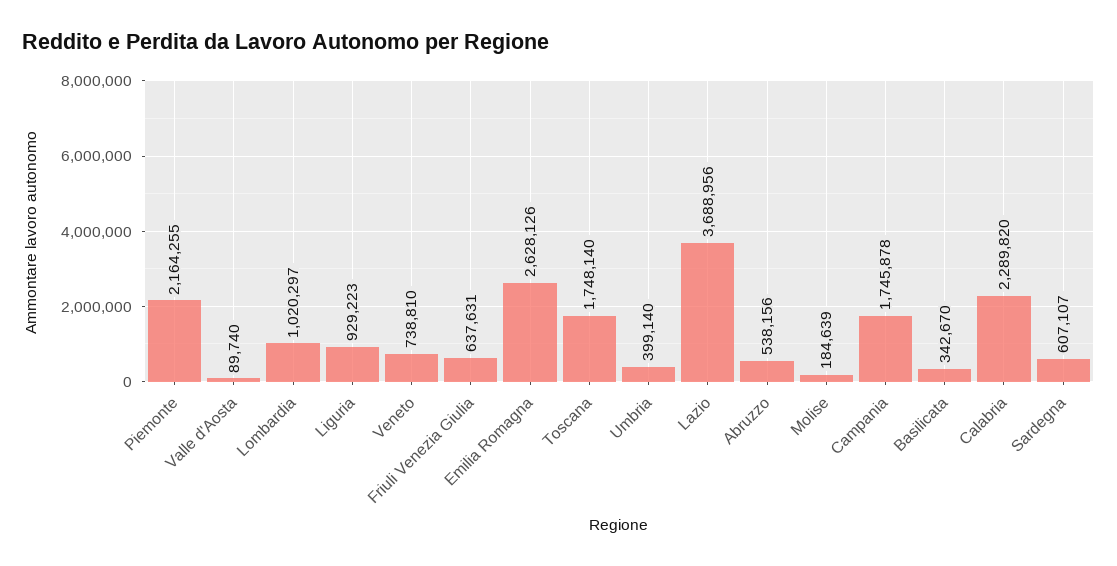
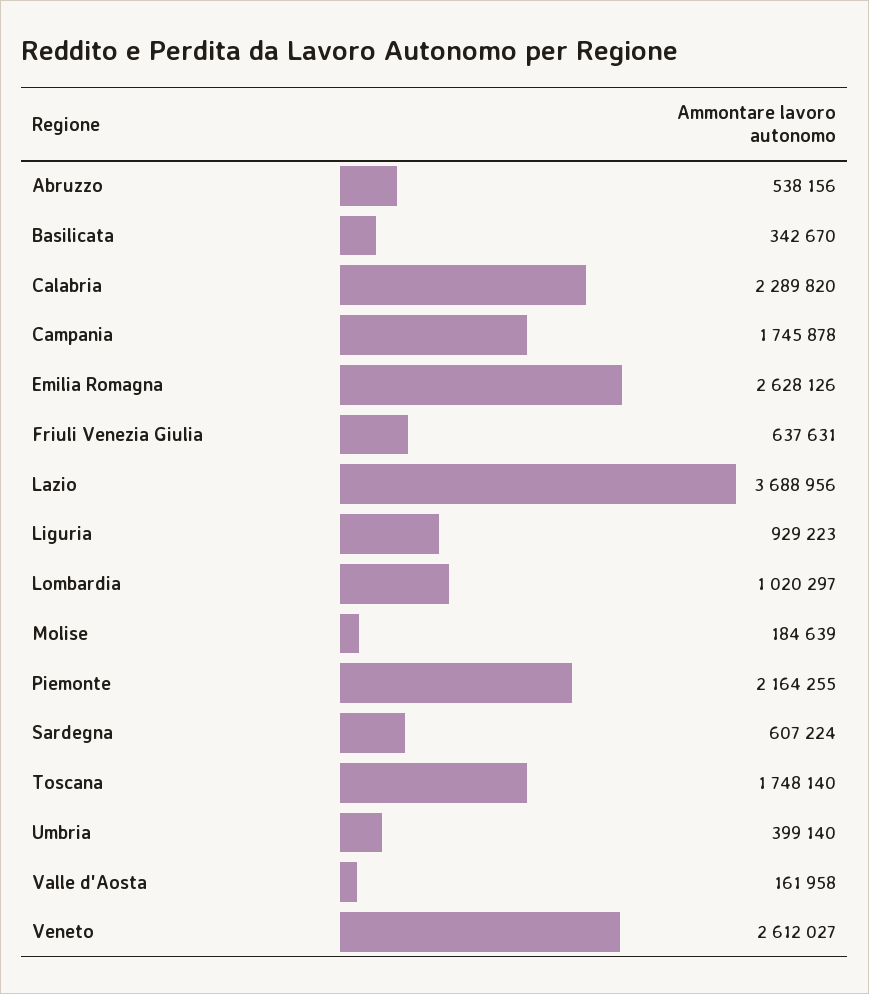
Valle d'Aosta: 89740 -> 161958
Veneto: 738810 -> 2612027
Sardegna: 607107 -> 607224

